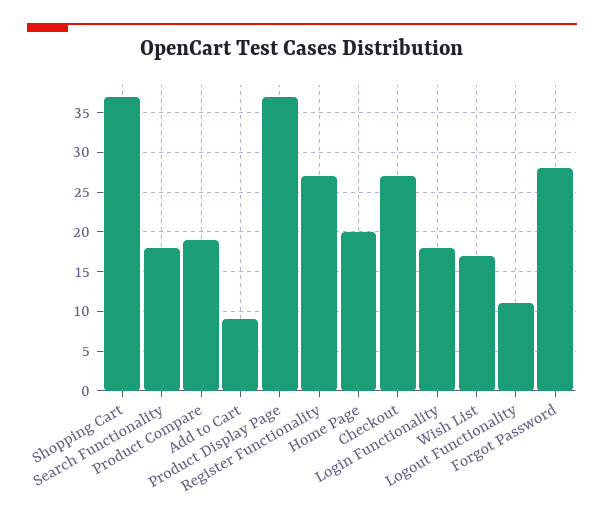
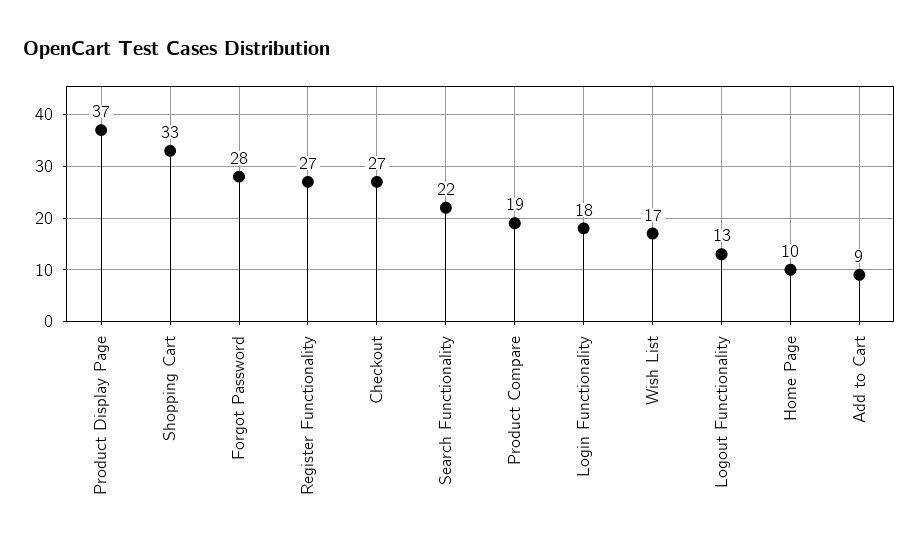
Shopping Cart: 37 -> 33
Search Functionality: 18 -> 22
Home Page: 20 -> 10
Logout Functionality: 11 -> 13

